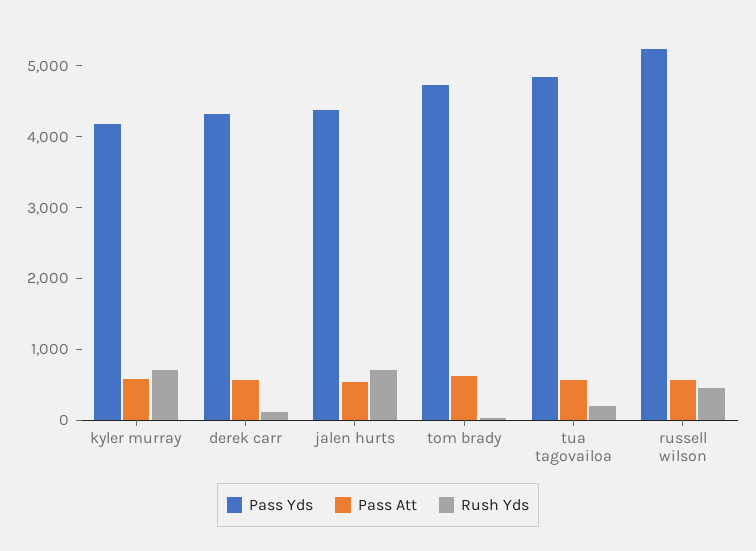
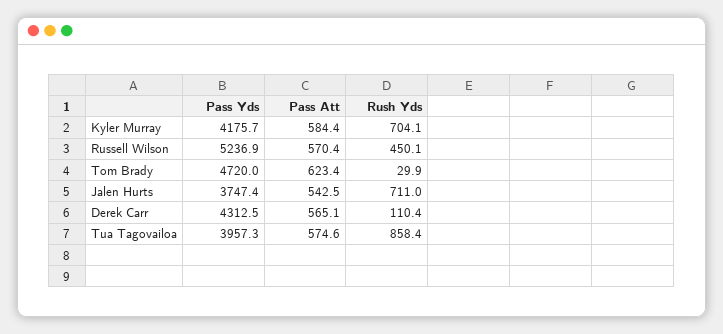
Pass Yds, jalen hurts: 4400 -> 3747.4
Pass Yds, tua tagovailoa: 4800 -> 3957.3
Rush Yds, tua tagovailoa: 200 -> 858.4

